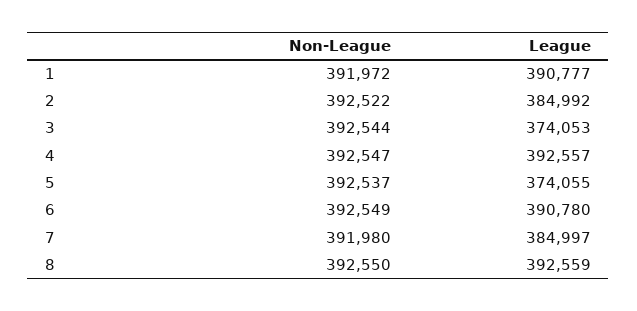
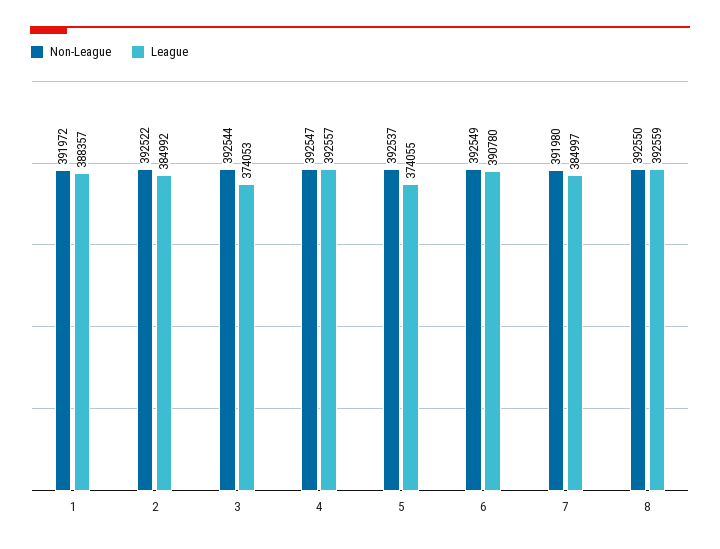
League, 1: 390777 -> 388357

